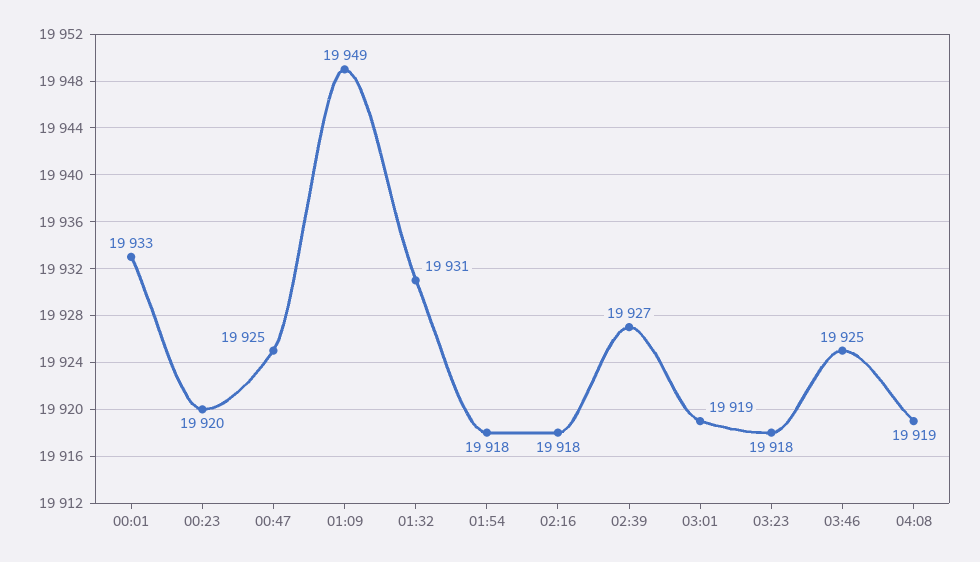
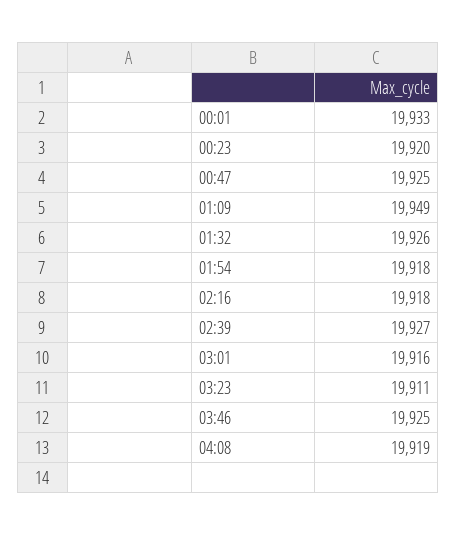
01:32: 19931 -> 19926
03:01: 19919 -> 19916
03:23: 19918 -> 19911

